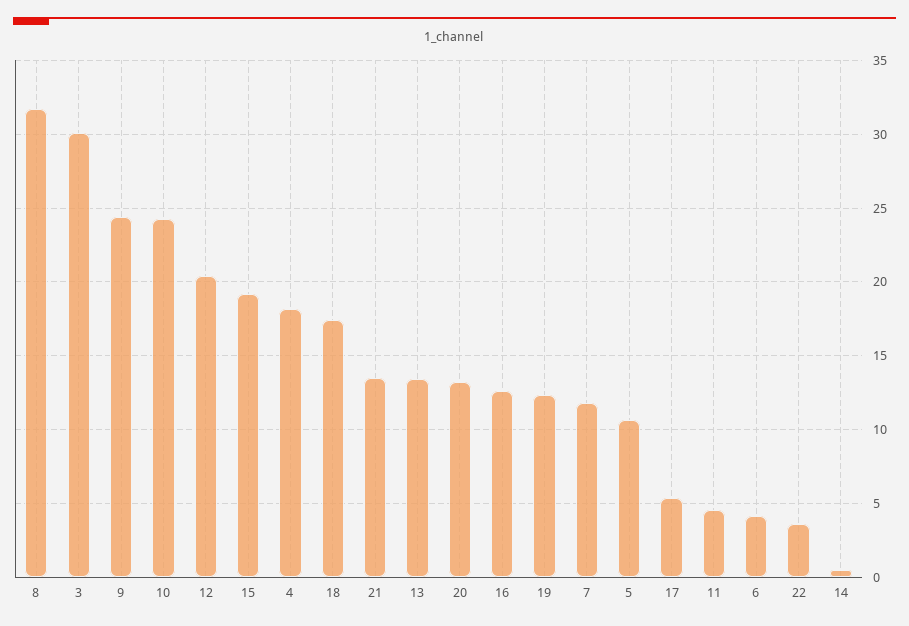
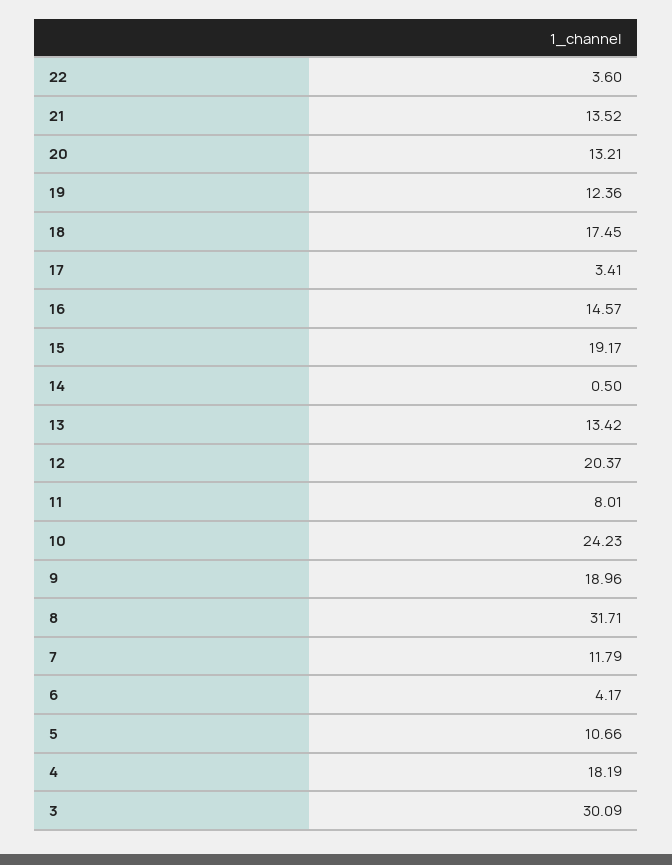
9: 24.5 -> 18.96
16: 12.5 -> 14.57
17: 5.5 -> 3.41
11: 4.5 -> 8.01

